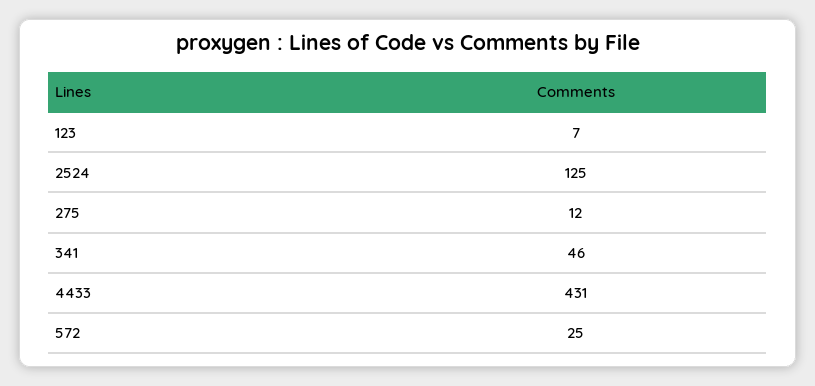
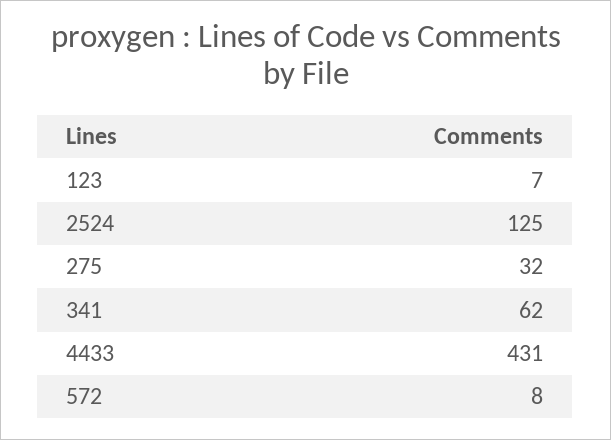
275: 12 -> 32
341: 46 -> 62
572: 25 -> 8

